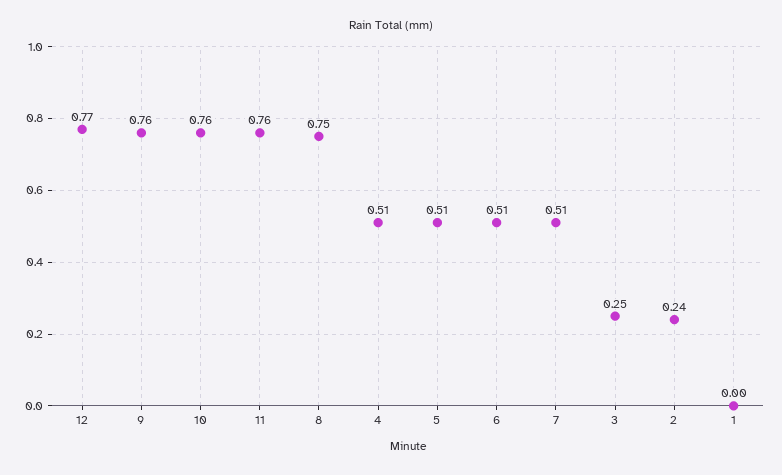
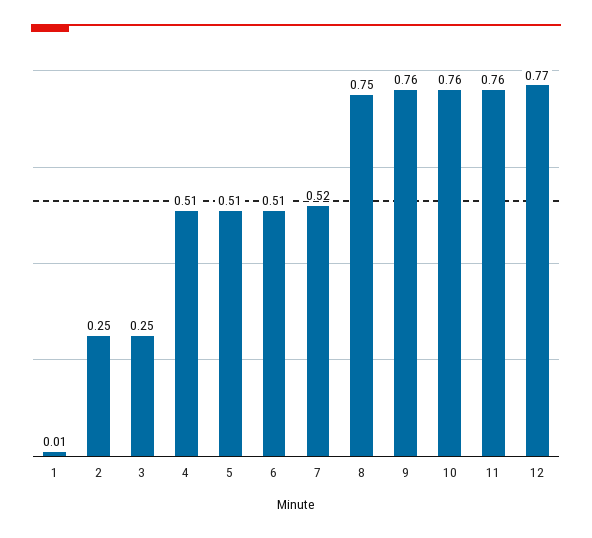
7: 0.51 -> 0.52
2: 0.24 -> 0.25
1: 0 -> 0.01

